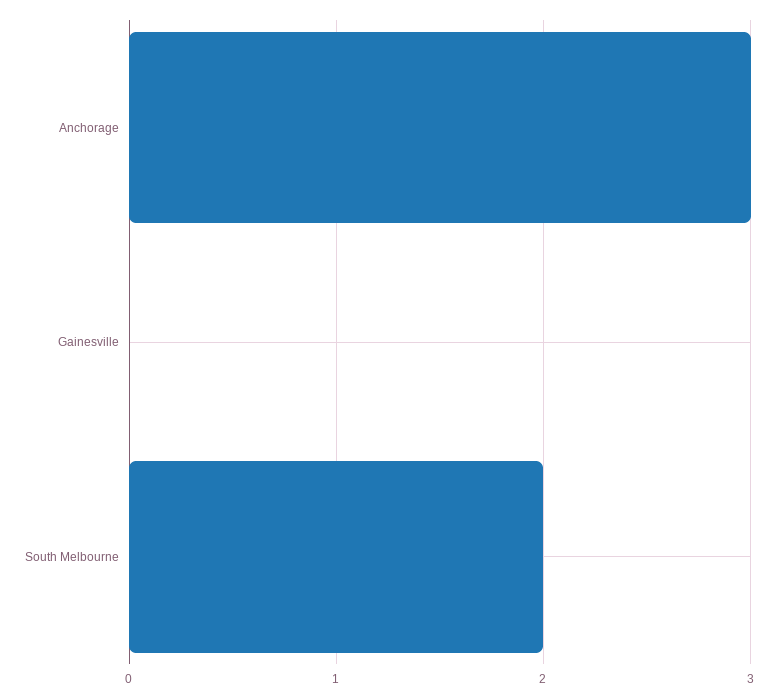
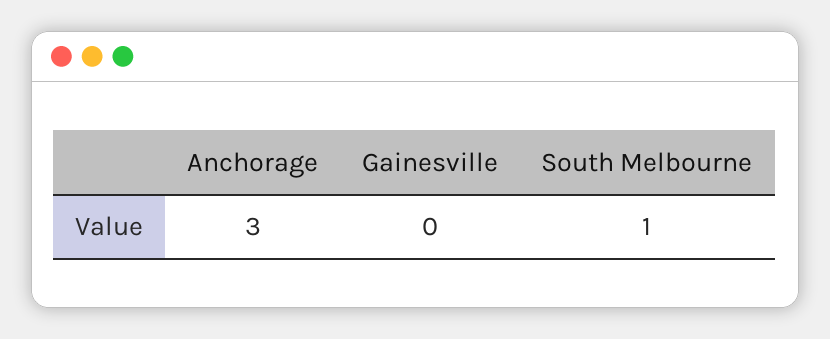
South Melbourne: 2 -> 1

